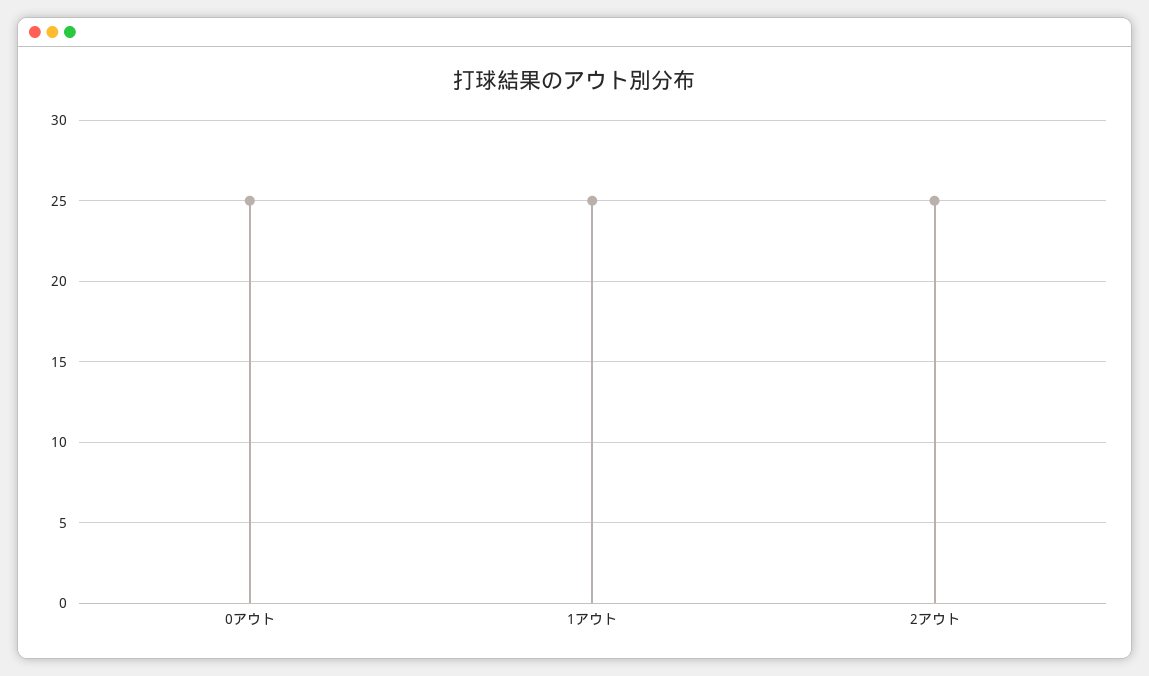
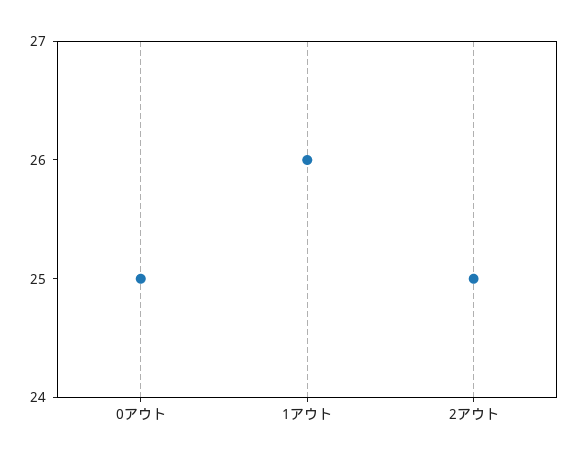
1アウト: 25 -> 26

